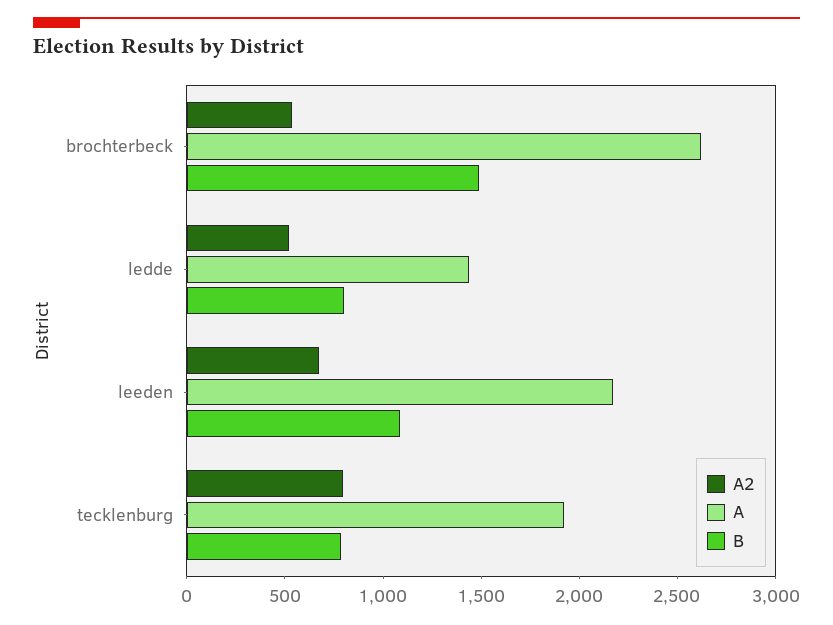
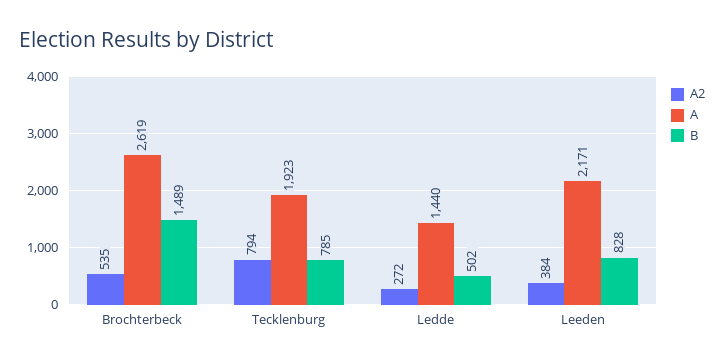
A2, ledde: 500 -> 272
B, ledde: 800 -> 502
A2, leeden: 700 -> 384
B, leeden: 1100 -> 828

